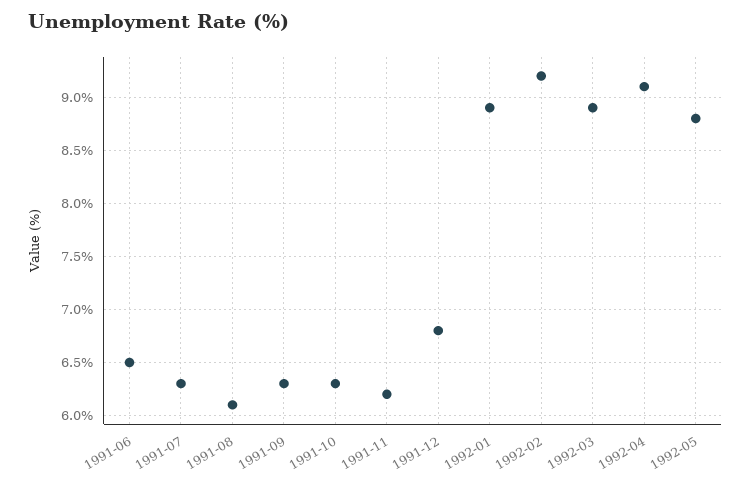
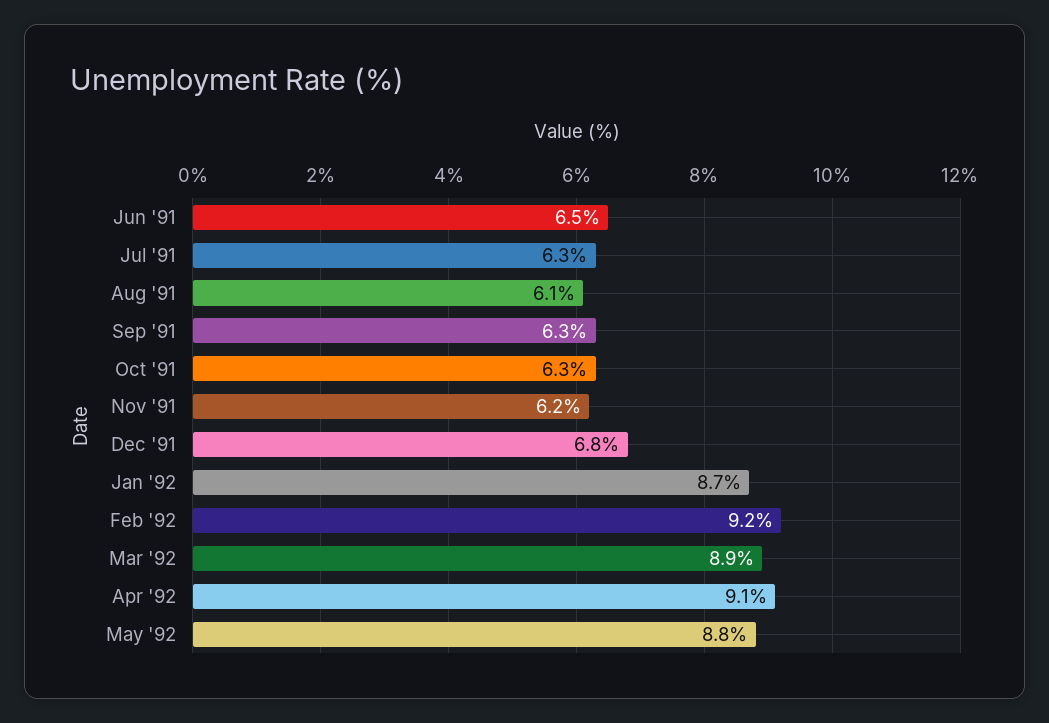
1992-01: 8.9 -> 8.7

